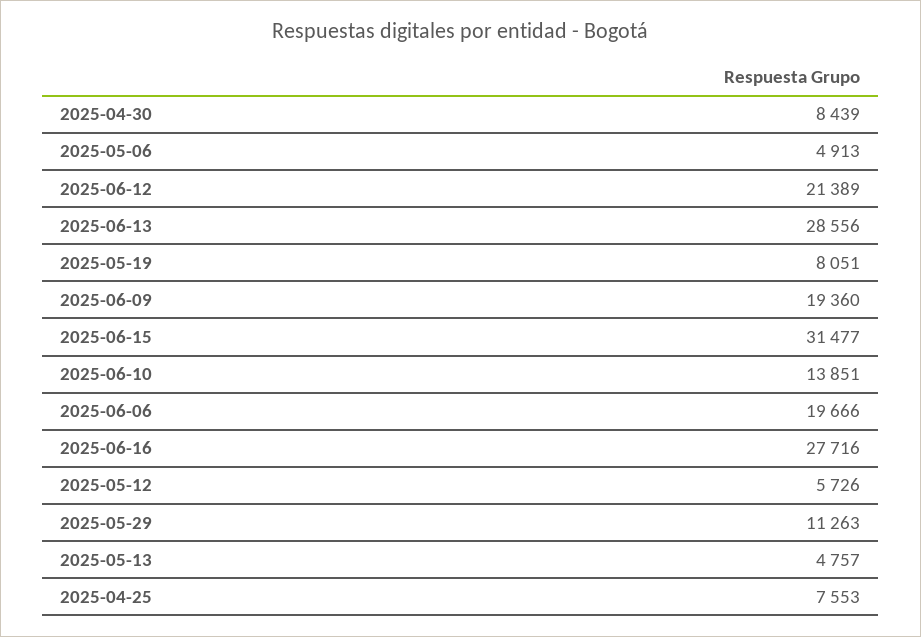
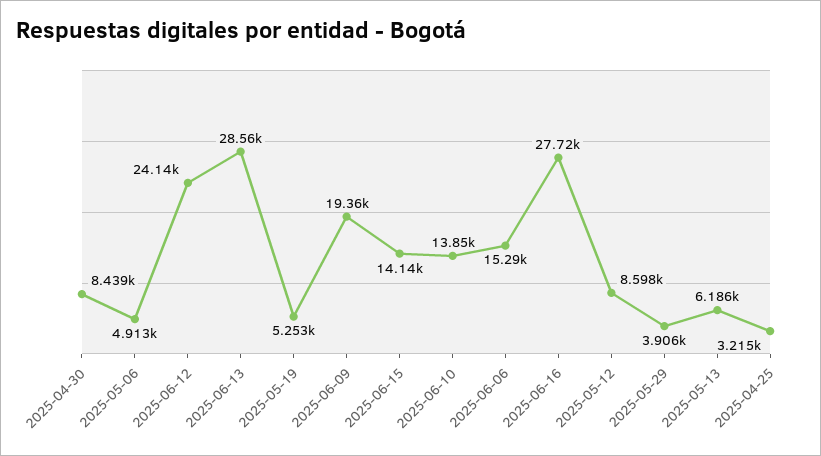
2025-06-12: 21389 -> 24140
2025-05-19: 8051 -> 5253
2025-06-15: 31477 -> 14140
2025-06-06: 19666 -> 15290
2025-05-12: 5726 -> 8598
2025-05-29: 11263 -> 3906
2025-05-13: 4757 -> 6186
2025-04-25: 7553 -> 3215

